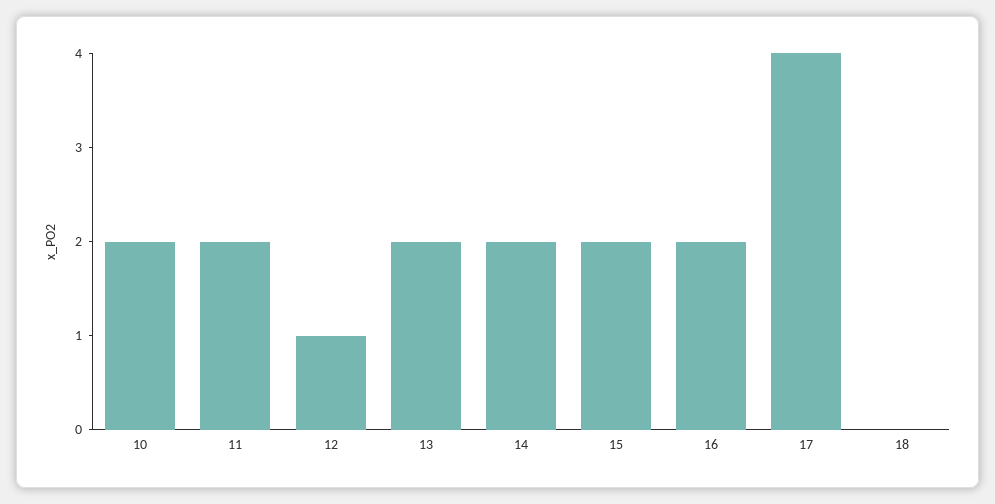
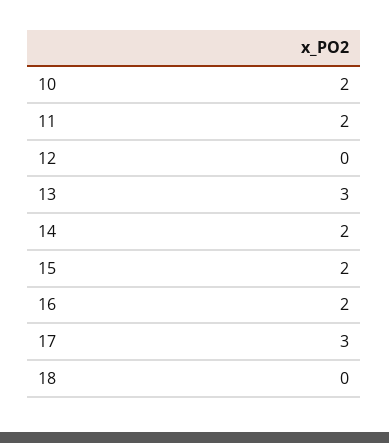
12: 1 -> 0
13: 2 -> 3
17: 4 -> 3

